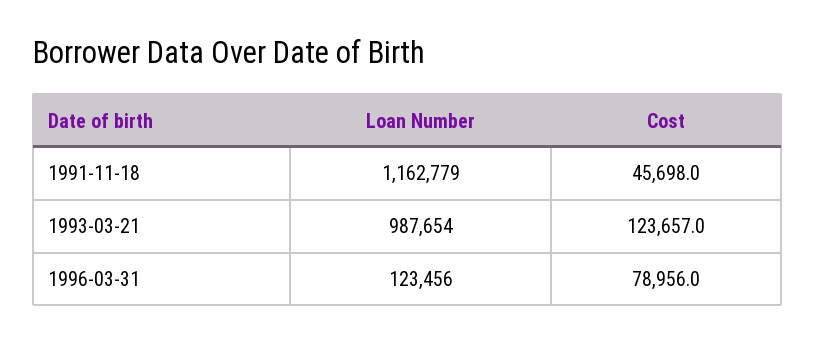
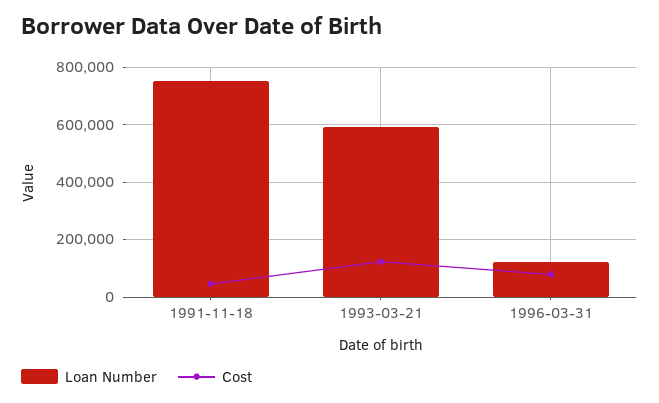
Loan Number, 1991-11-18: 1162779 -> 750000
Loan Number, 1993-03-21: 987654 -> 600000

